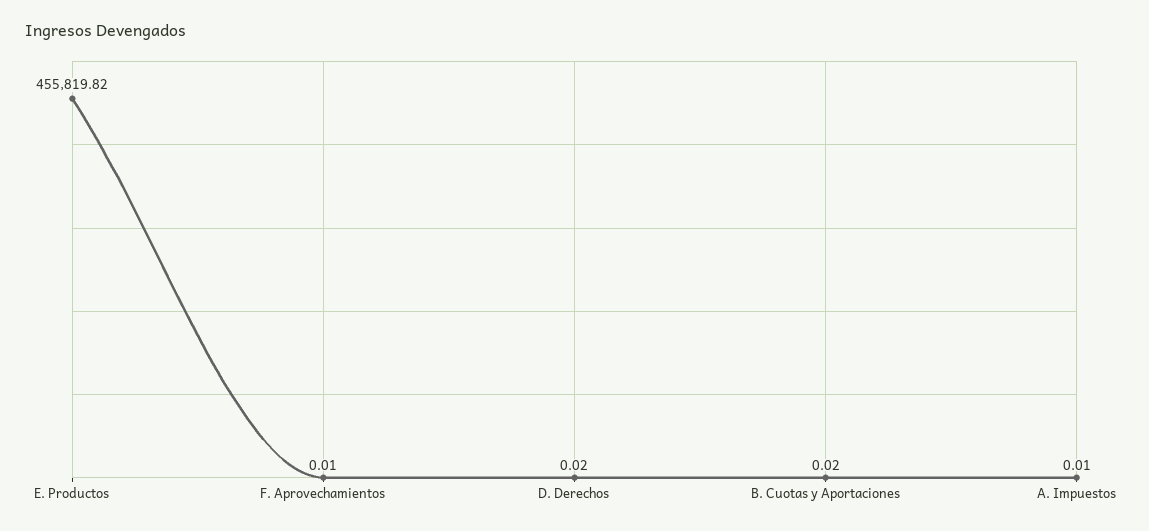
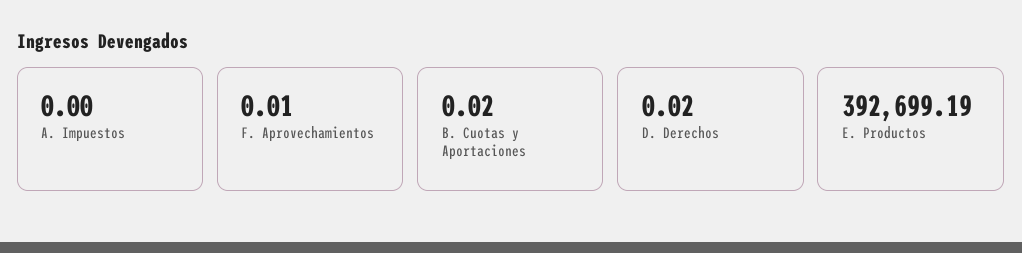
E. Productos: 455819.82 -> 392699.19
A. Impuestos: 0.01 -> 0

